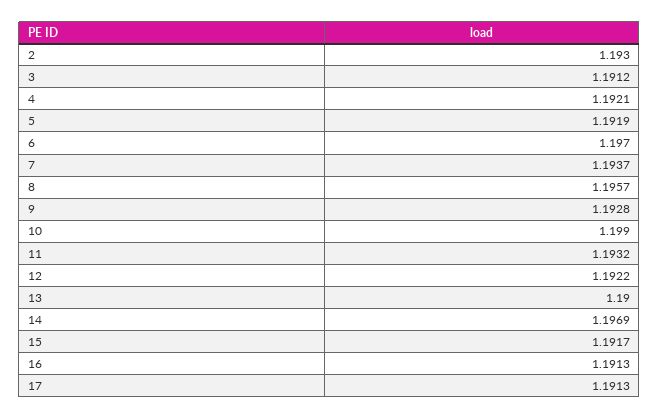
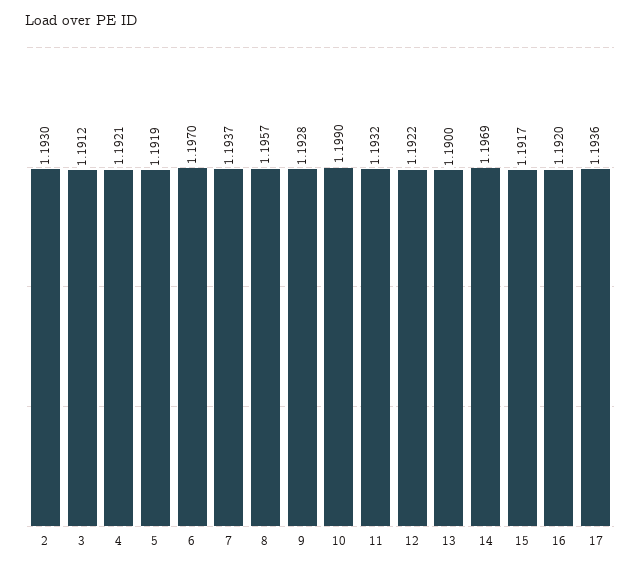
16: 1.1913 -> 1.192
17: 1.1913 -> 1.1936

